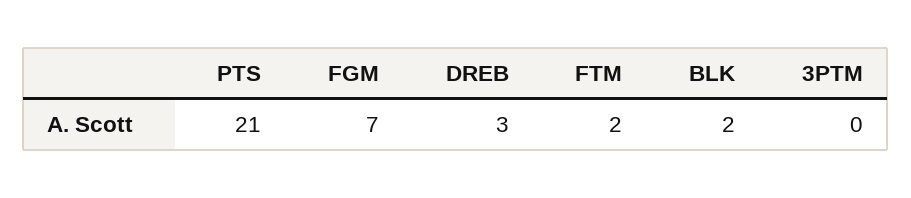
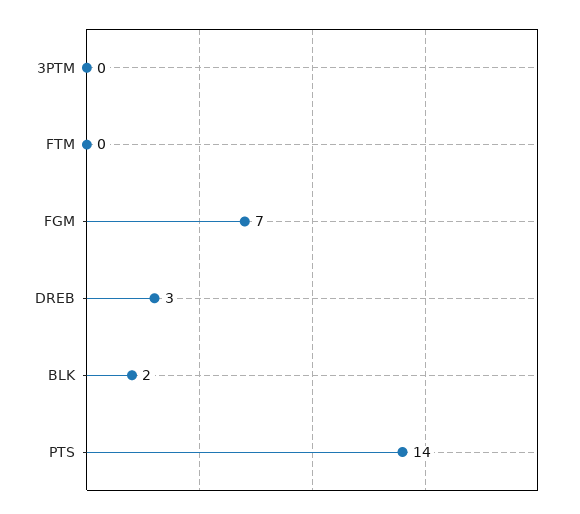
PTS: 21 -> 14
FTM: 2 -> 0

